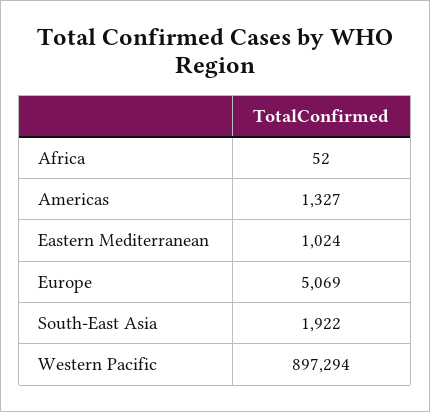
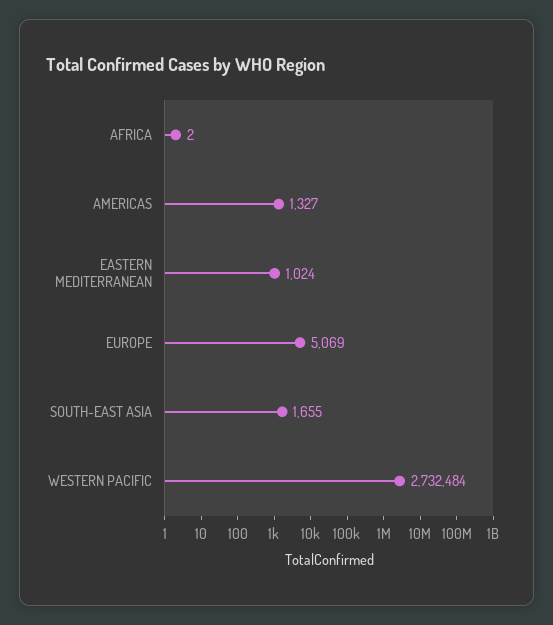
Africa: 52 -> 2
South-East Asia: 1922 -> 1655
Western Pacific: 897294 -> 2732484

